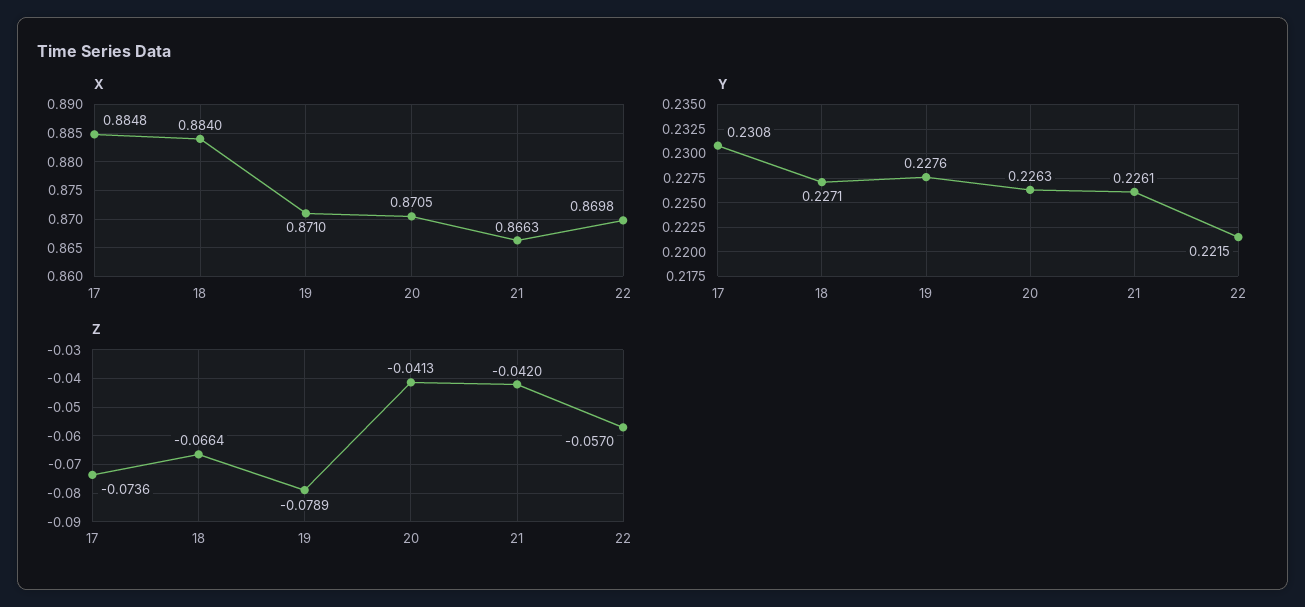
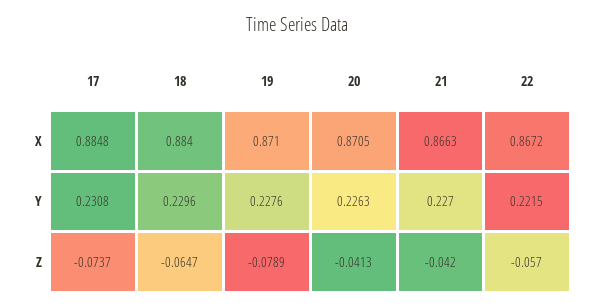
X, 22: 0.8698 -> 0.8672
Y, 18: 0.2271 -> 0.2296
Y, 21: 0.2261 -> 0.227
Z, 17: -0.0736 -> -0.0737
Z, 18: -0.0664 -> -0.0647

